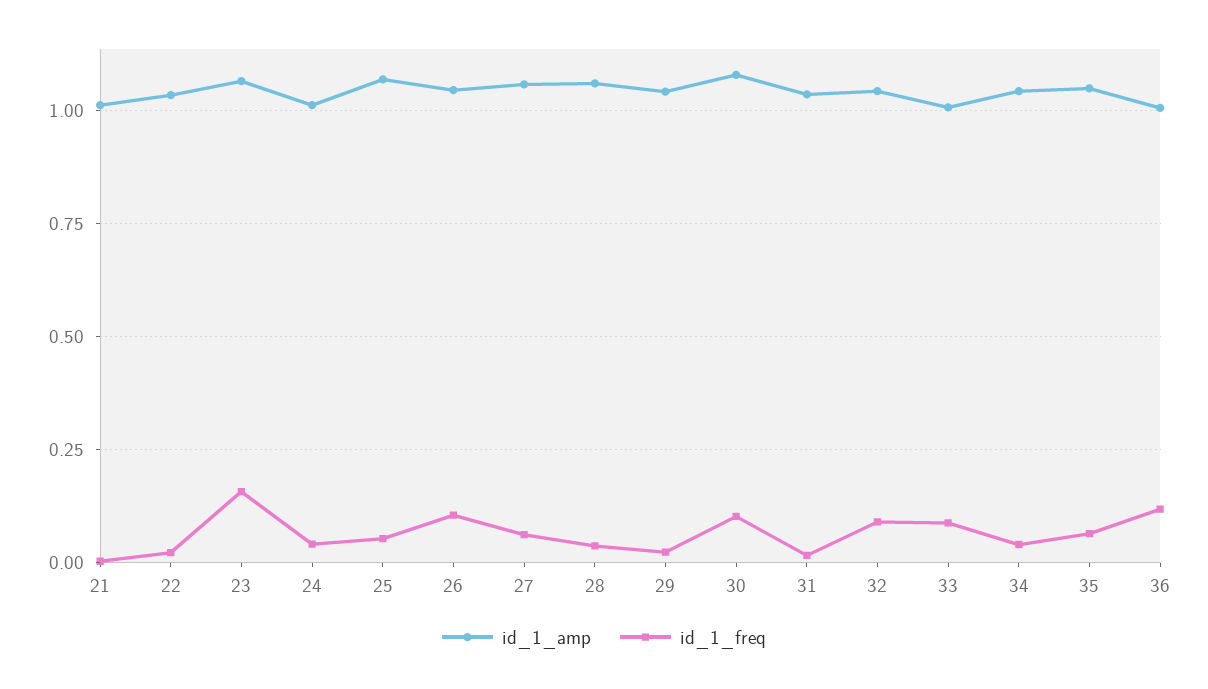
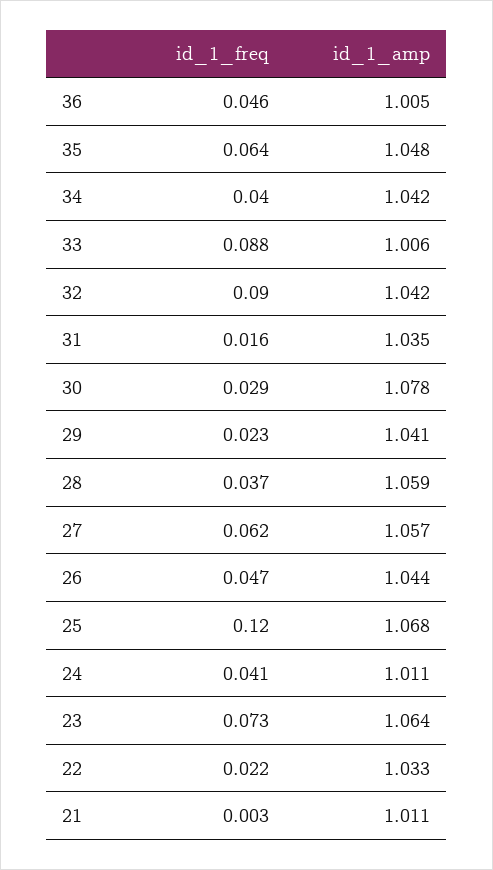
id_1_freq, 23: 0.15 -> 0.073
id_1_freq, 25: 0.05 -> 0.12
id_1_freq, 26: 0.1 -> 0.047
id_1_freq, 30: 0.1 -> 0.029
id_1_freq, 36: 0.125 -> 0.046

